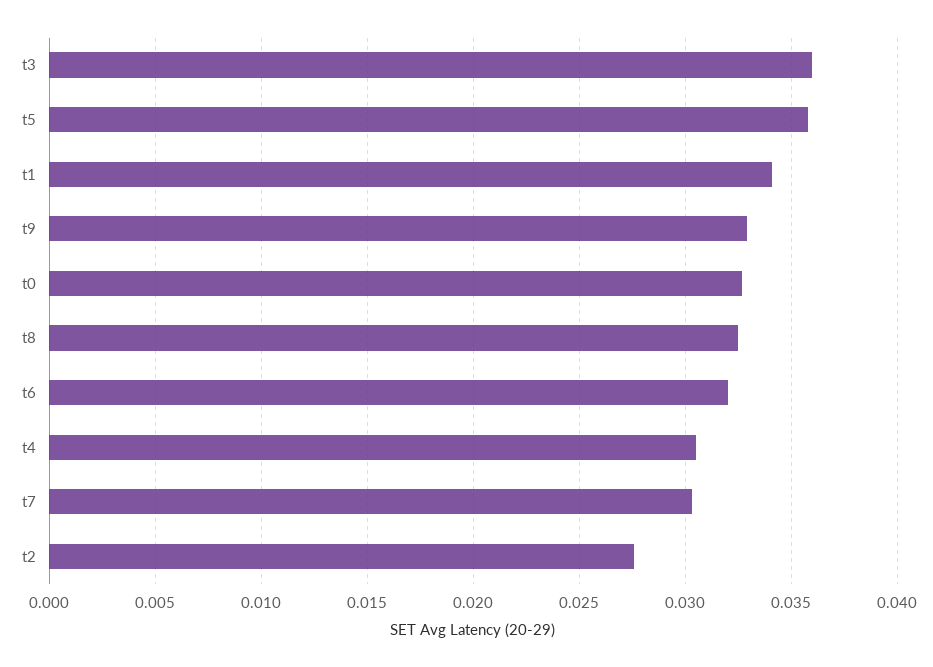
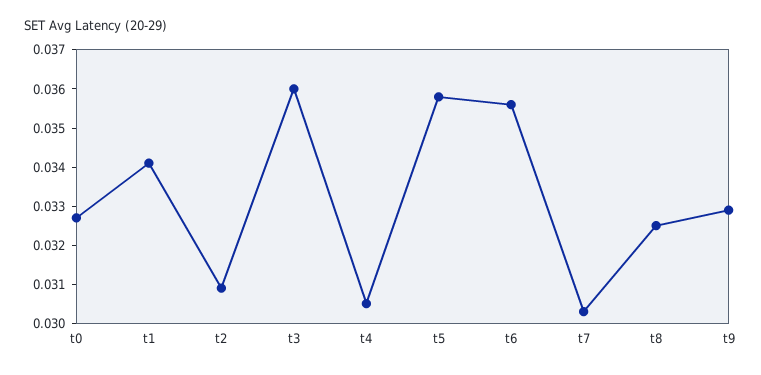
t6: 0.032 -> 0.0355
t2: 0.0275 -> 0.031

